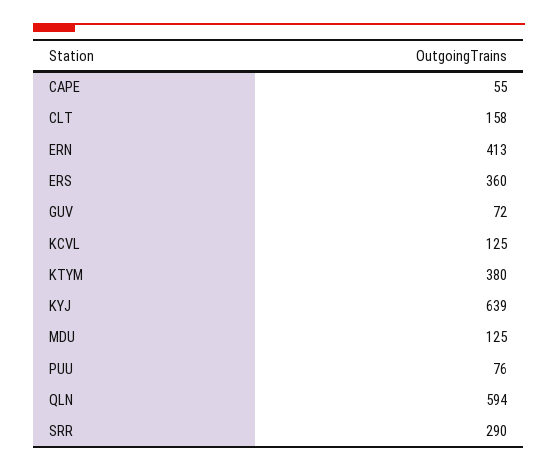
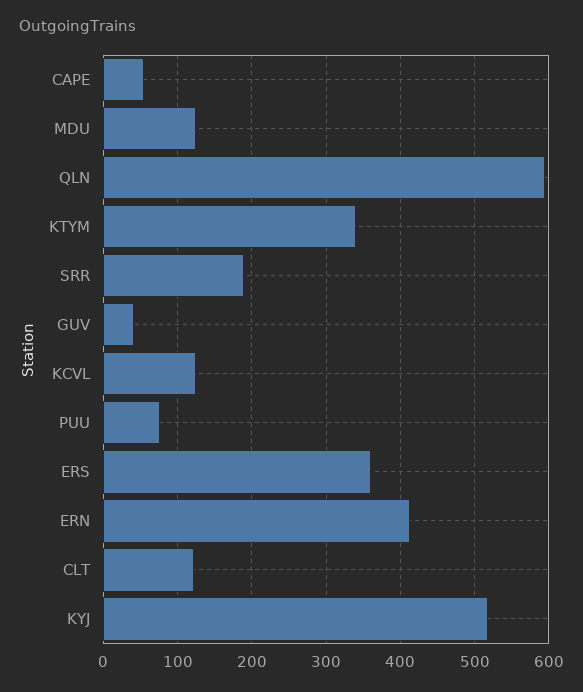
CLT: 158 -> 120
GUV: 72 -> 40
KTYM: 380 -> 340
KYJ: 639 -> 520
SRR: 290 -> 190

